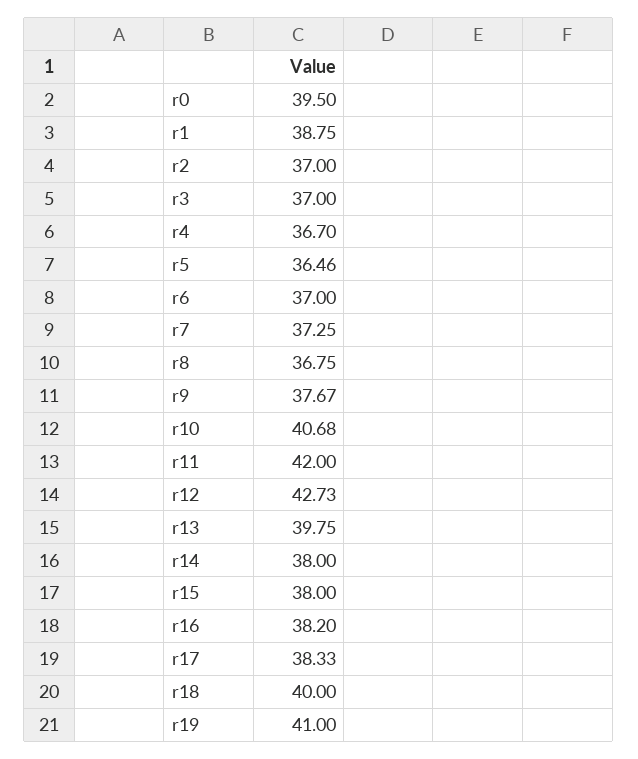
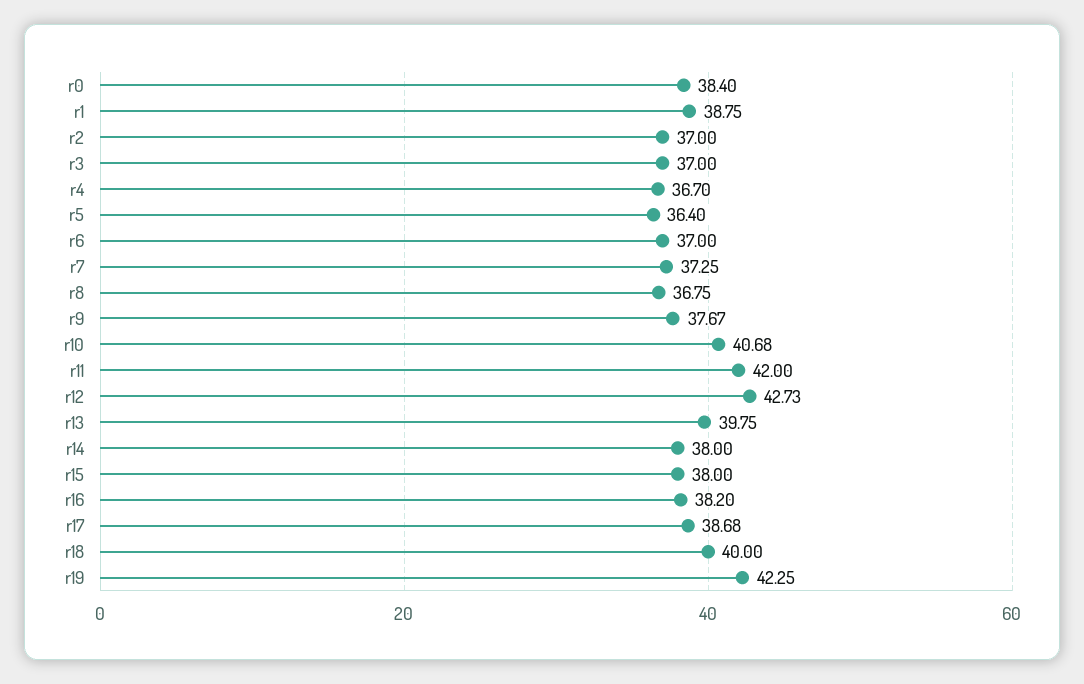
r0: 39.5 -> 38.4
r5: 36.46 -> 36.4
r17: 38.33 -> 38.68
r19: 41 -> 42.25

